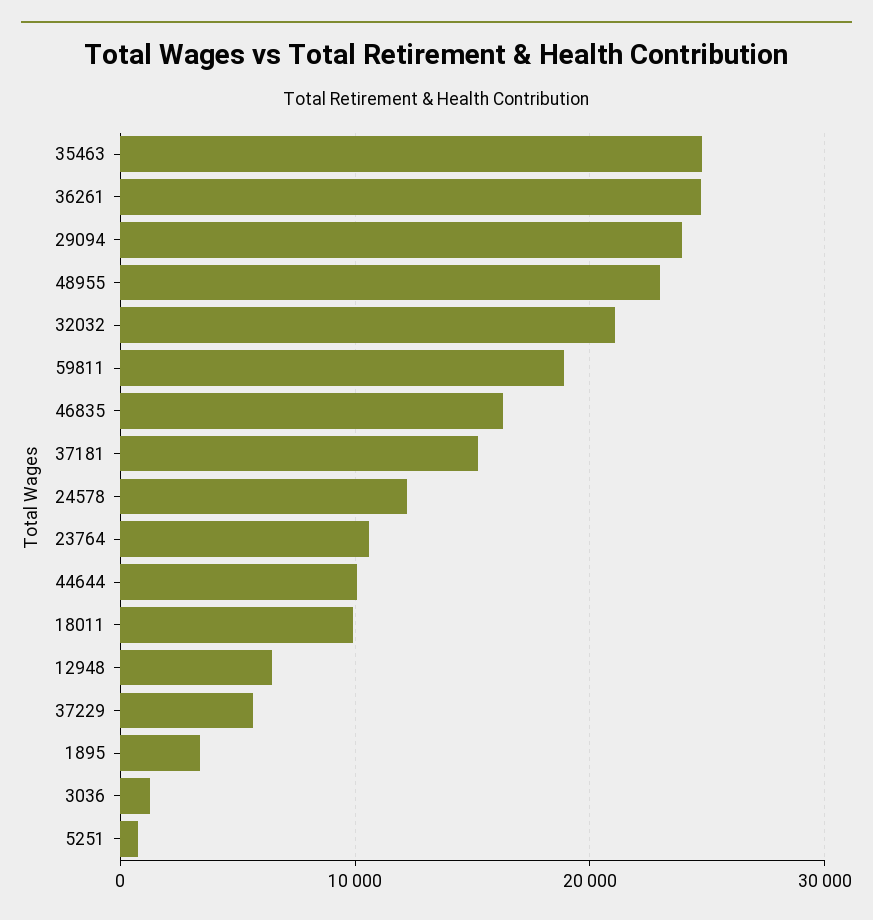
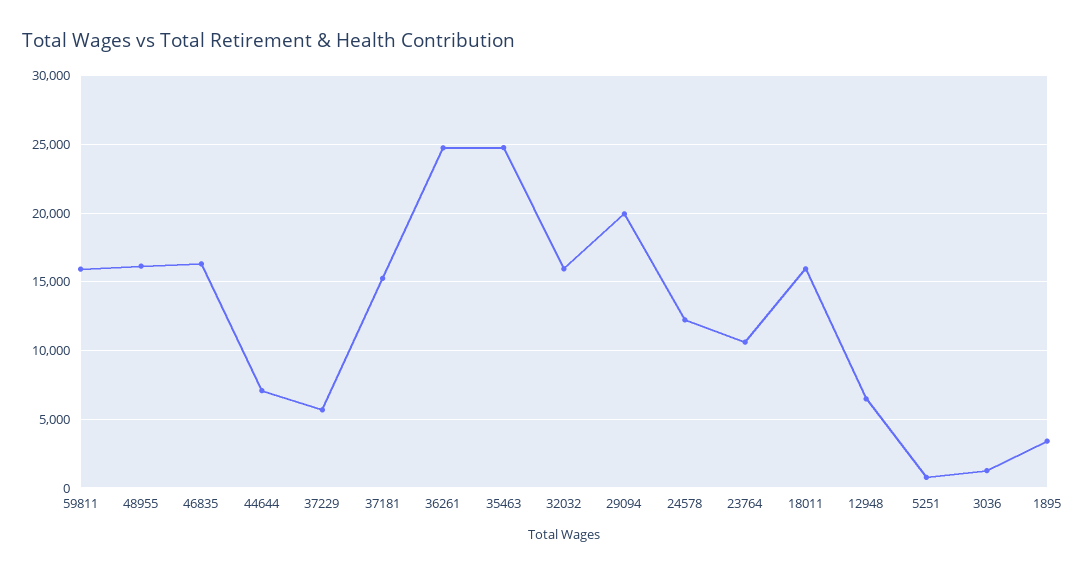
29094: 24000 -> 20000
48955: 23000 -> 16000
32032: 21000 -> 16000
59811: 19000 -> 16000
44644: 10000 -> 7000
18011: 10000 -> 16000

